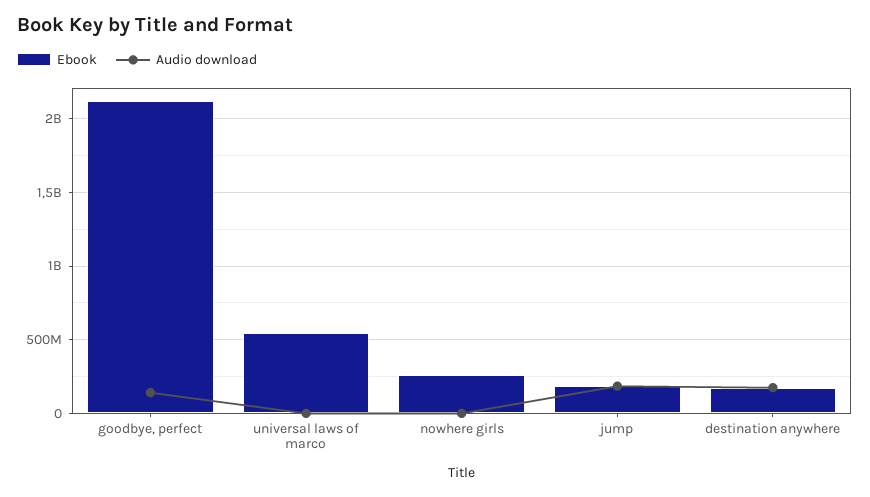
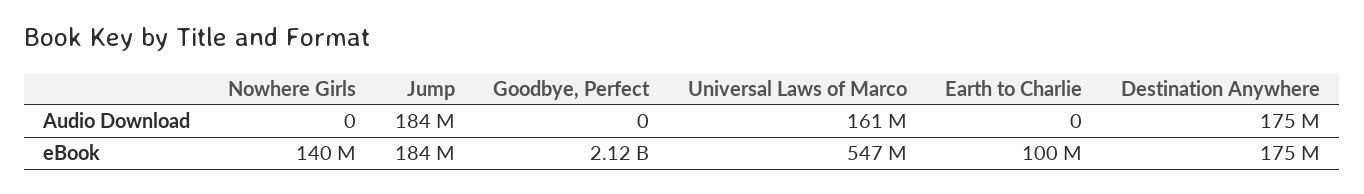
Audio download, goodbye, perfect: 150000000 -> 0
Audio download, universal laws of marco: 0 -> 161000000
Ebook, nowhere girls: 250000000 -> 140000000
Audio download, Earth to Charlie: none -> 0
Ebook, Earth to Charlie: none -> 100000000

